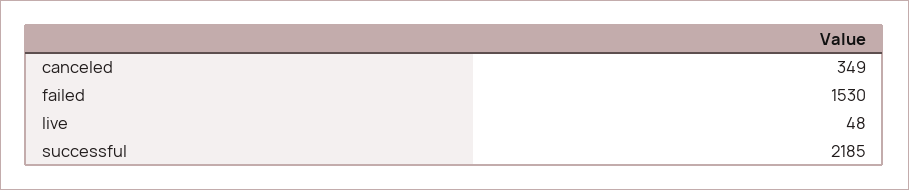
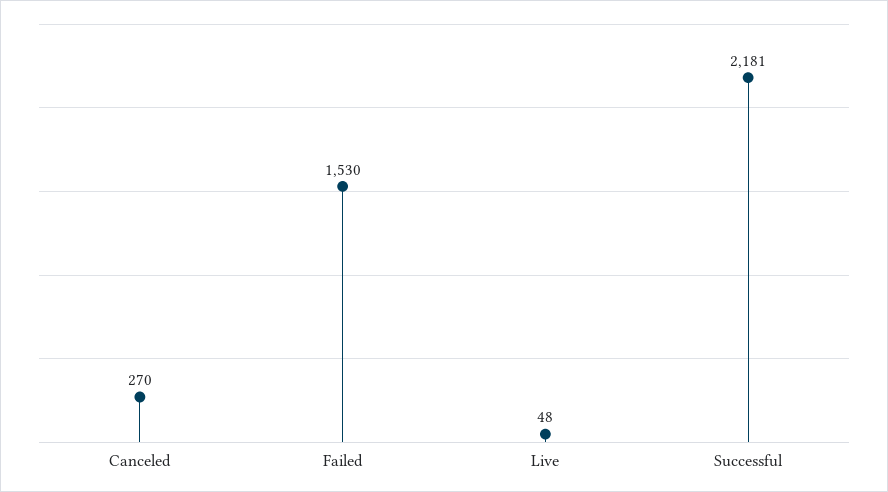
canceled: 349 -> 270
successful: 2185 -> 2181

